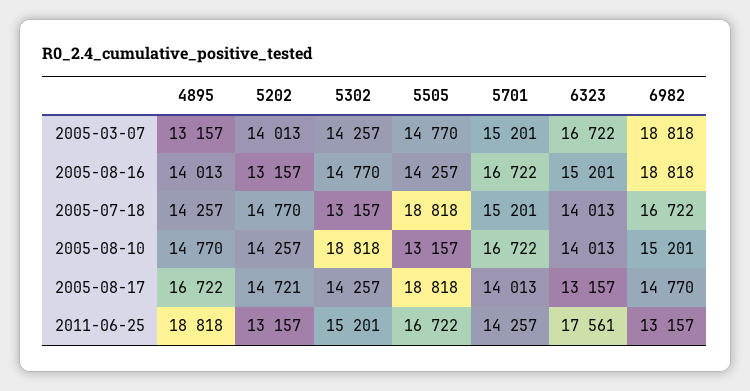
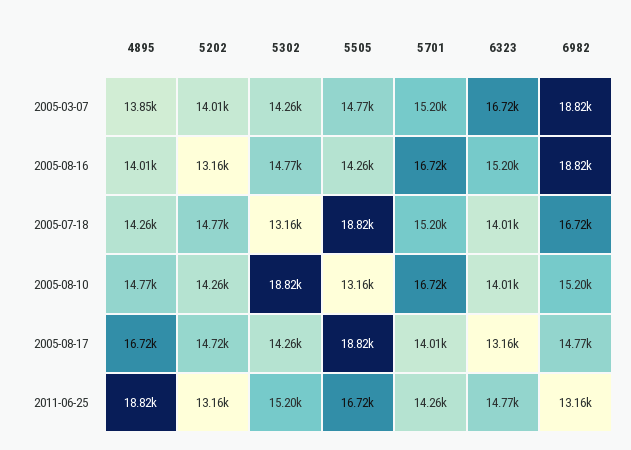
4895, 2005-03-07: 13157 -> 13850
6323, 2011-06-25: 17561 -> 14770

